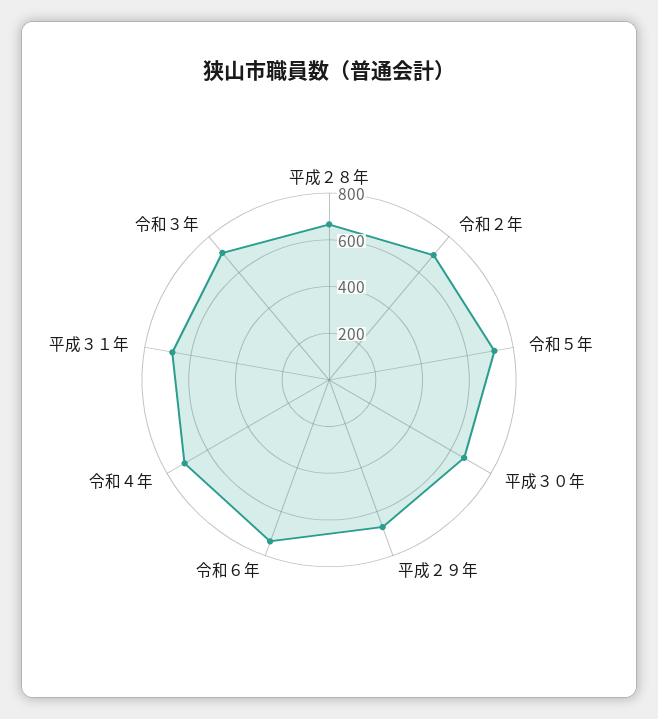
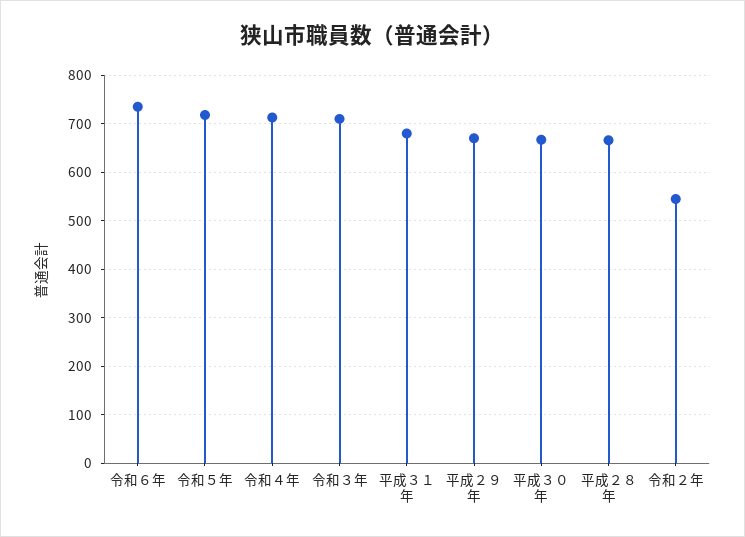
令和２年: 700 -> 540

